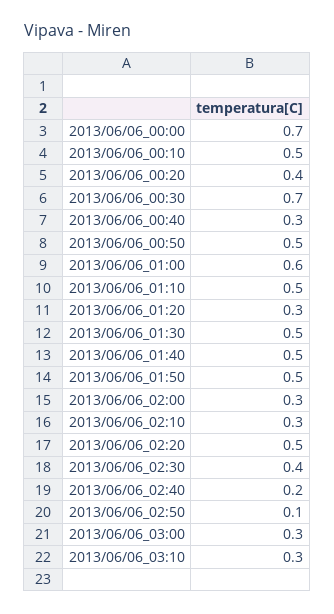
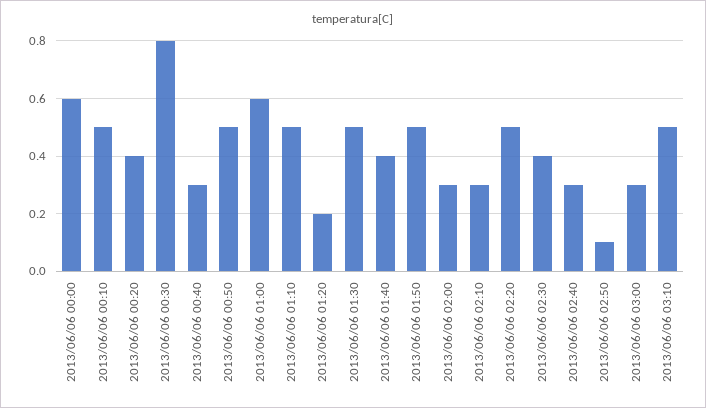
2013/06/06_00:00: 0.7 -> 0.6
2013/06/06_00:30: 0.7 -> 0.8
2013/06/06_01:20: 0.3 -> 0.2
2013/06/06_01:40: 0.5 -> 0.4
2013/06/06_02:40: 0.2 -> 0.3
2013/06/06_03:10: 0.3 -> 0.5

